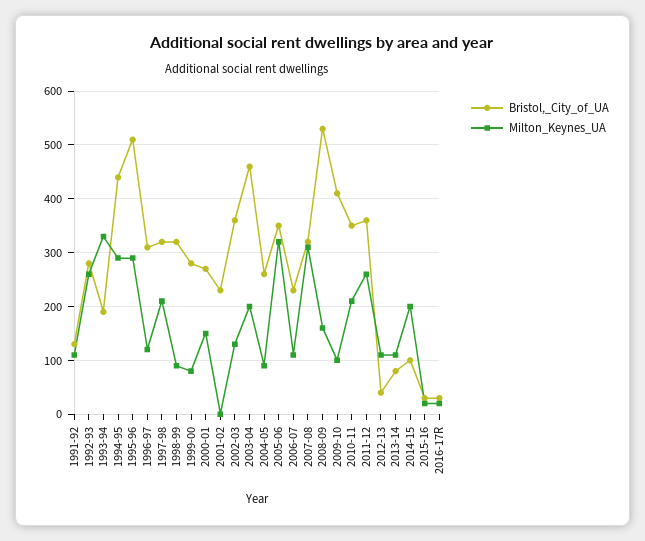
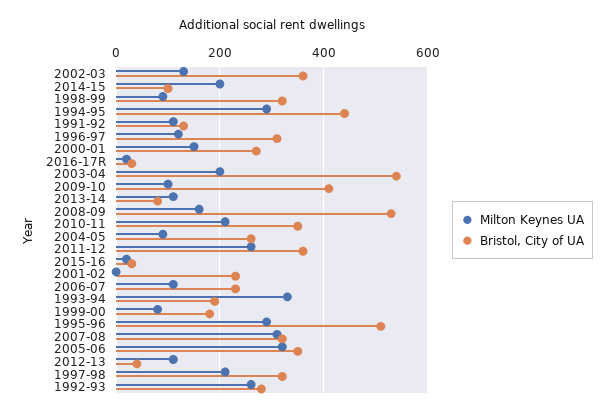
Bristol,_City_of_UA, 1999-00: 280 -> 180
Bristol,_City_of_UA, 2003-04: 460 -> 540

